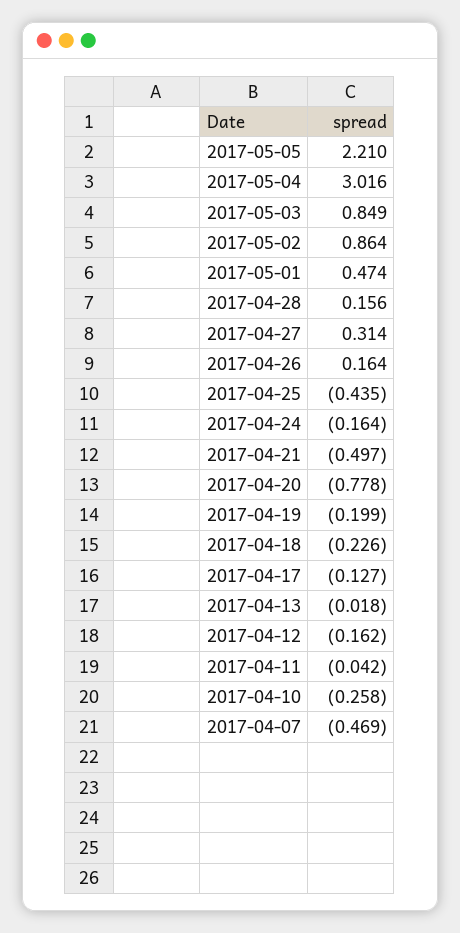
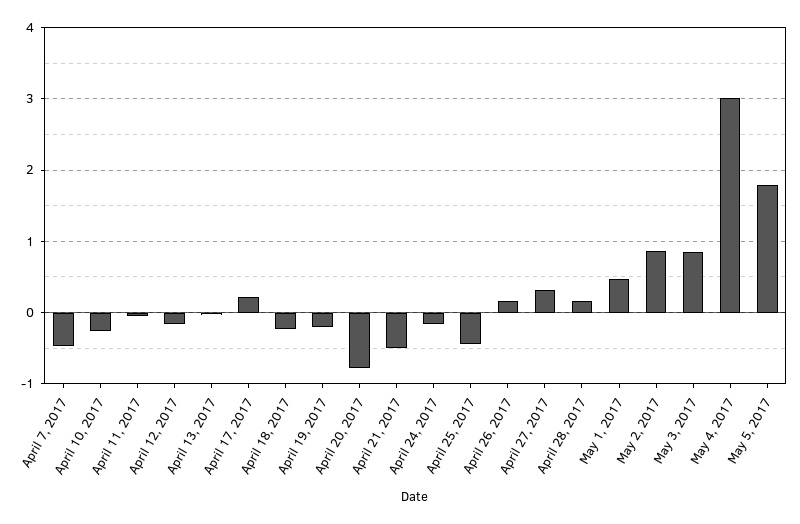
2017-05-05: 2.21 -> 1.8
2017-04-17: -0.127 -> 0.2

